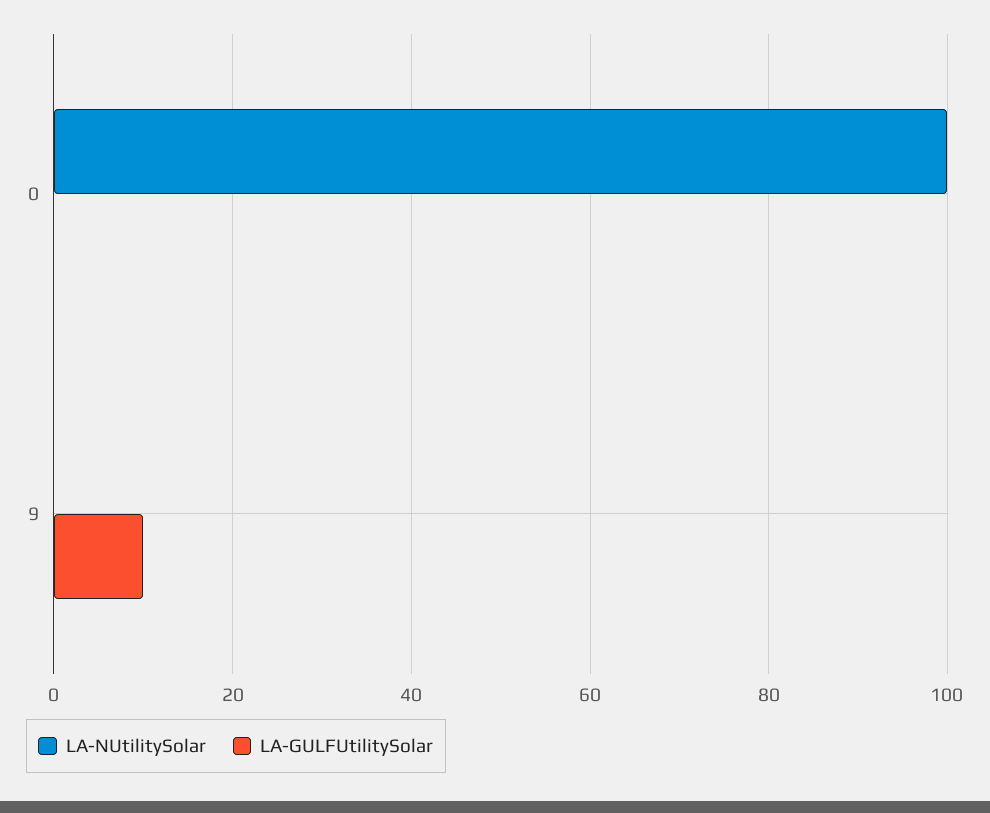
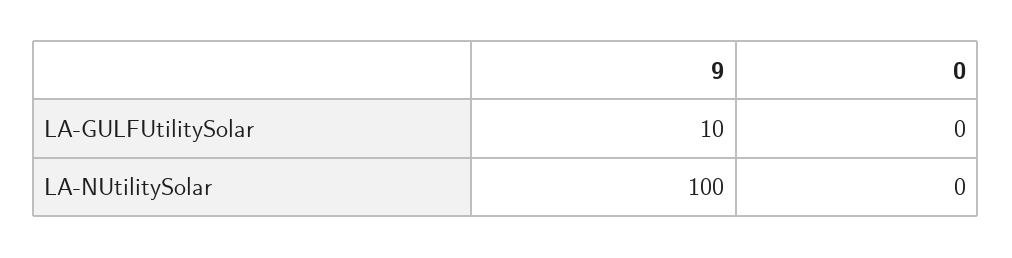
LA-NUtilitySolar, 0: 100 -> 0
LA-NUtilitySolar, 9: 0 -> 100

